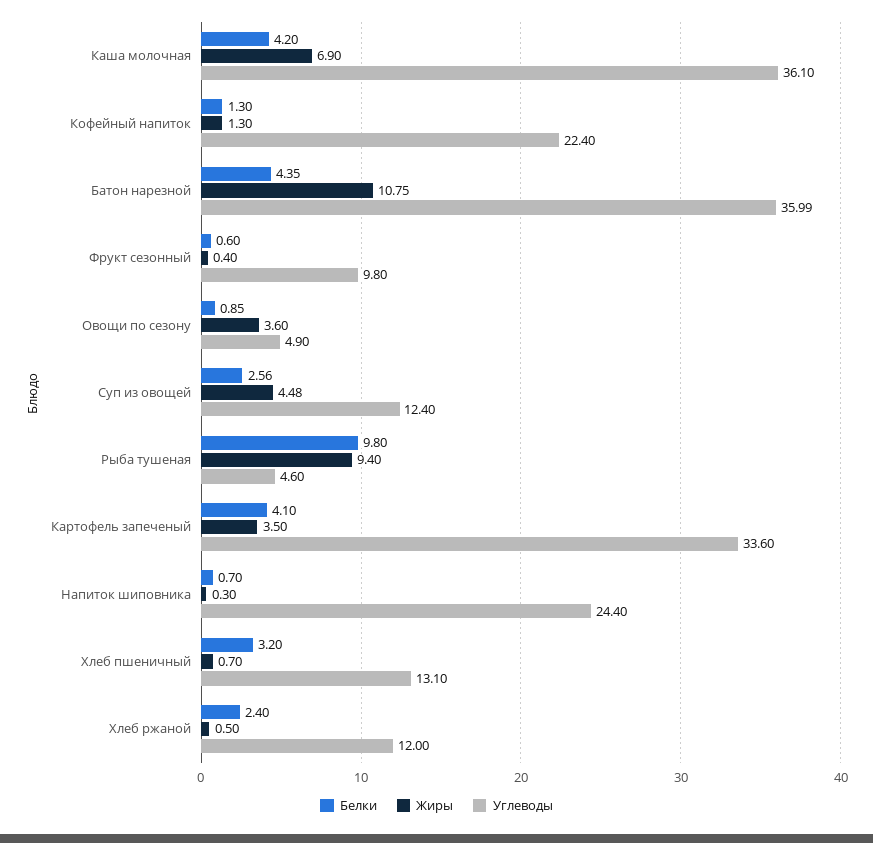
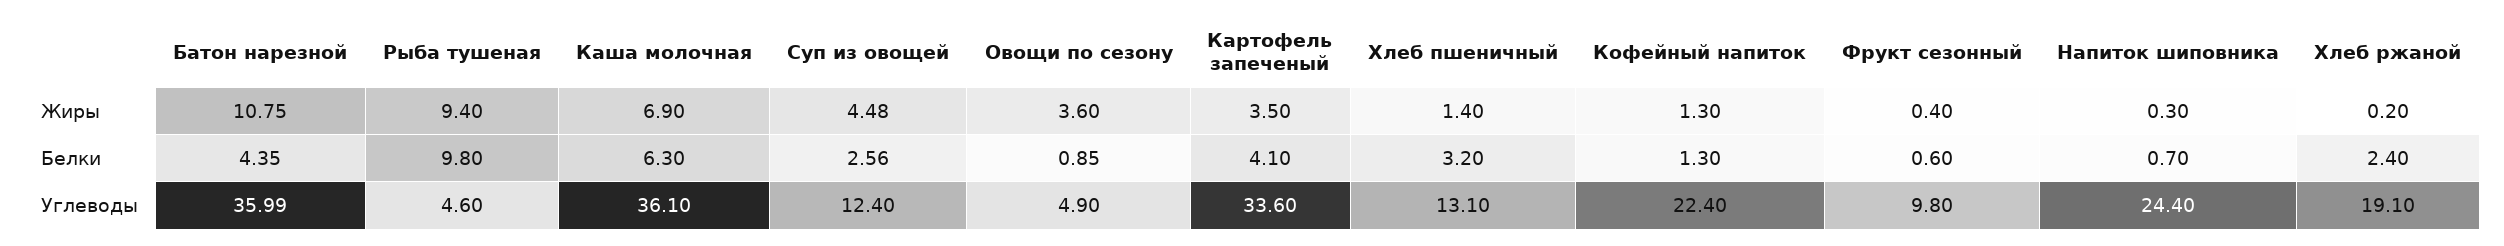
Белки, Каша молочная: 4.2 -> 6.3
Жиры, Хлеб пшеничный: 0.7 -> 1.4
Жиры, Хлеб ржаной: 0.5 -> 0.2
Углеводы, Хлеб ржаной: 12 -> 19.1

